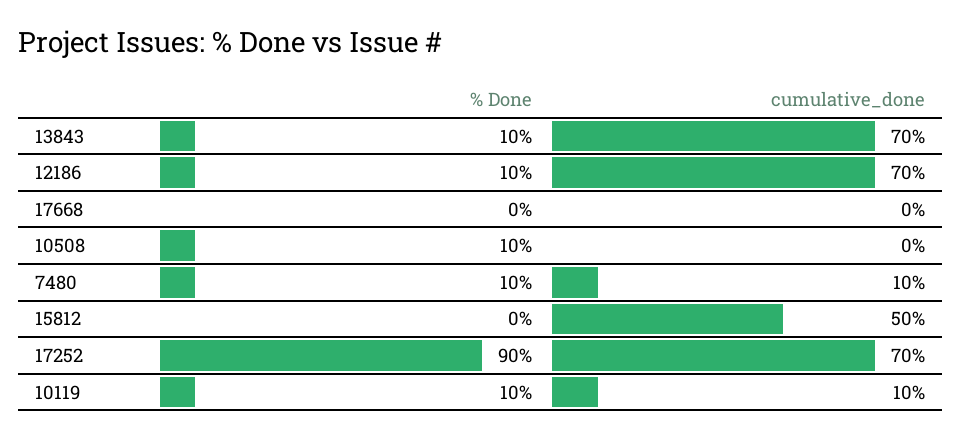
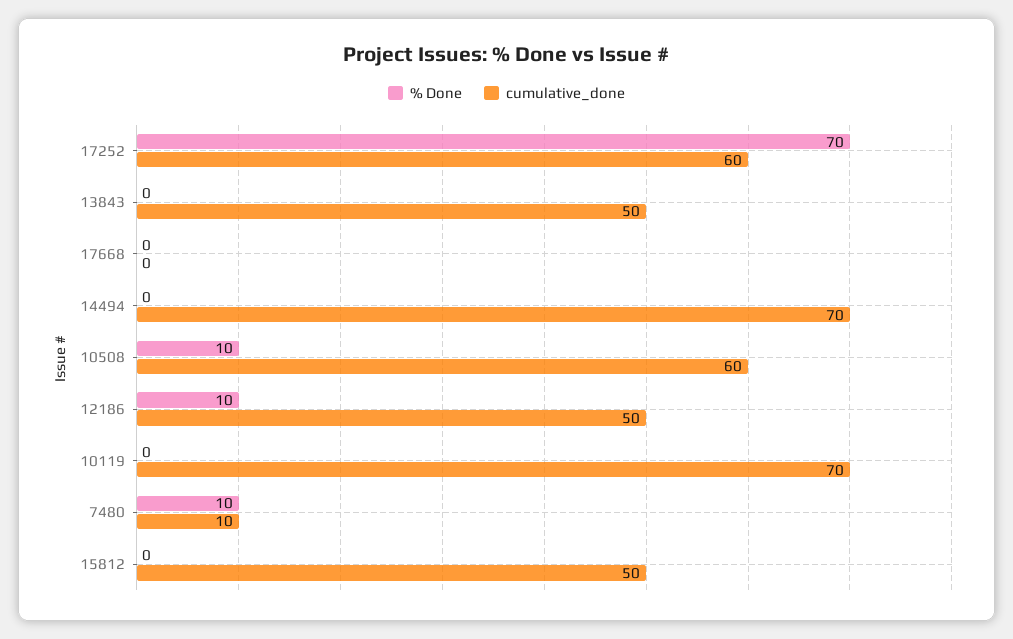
% Done, 13843: 10 -> 0
cumulative_done, 13843: 70 -> 50
cumulative_done, 12186: 70 -> 50
cumulative_done, 10508: 0 -> 60
% Done, 17252: 90 -> 70
cumulative_done, 17252: 70 -> 60
% Done, 10119: 10 -> 0
cumulative_done, 10119: 10 -> 70
% Done, 14494: none -> 0
cumulative_done, 14494: none -> 70

